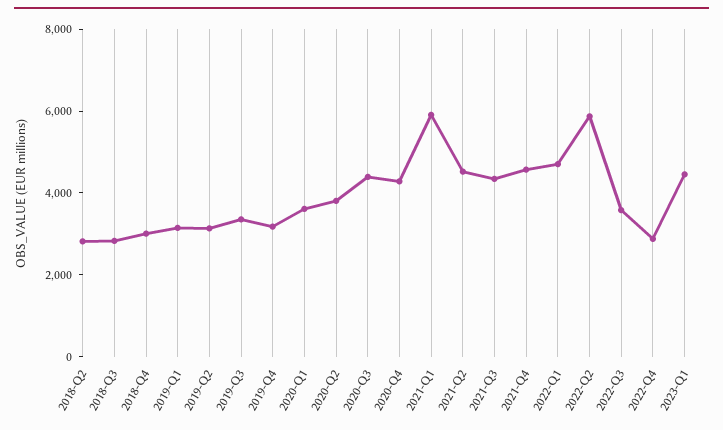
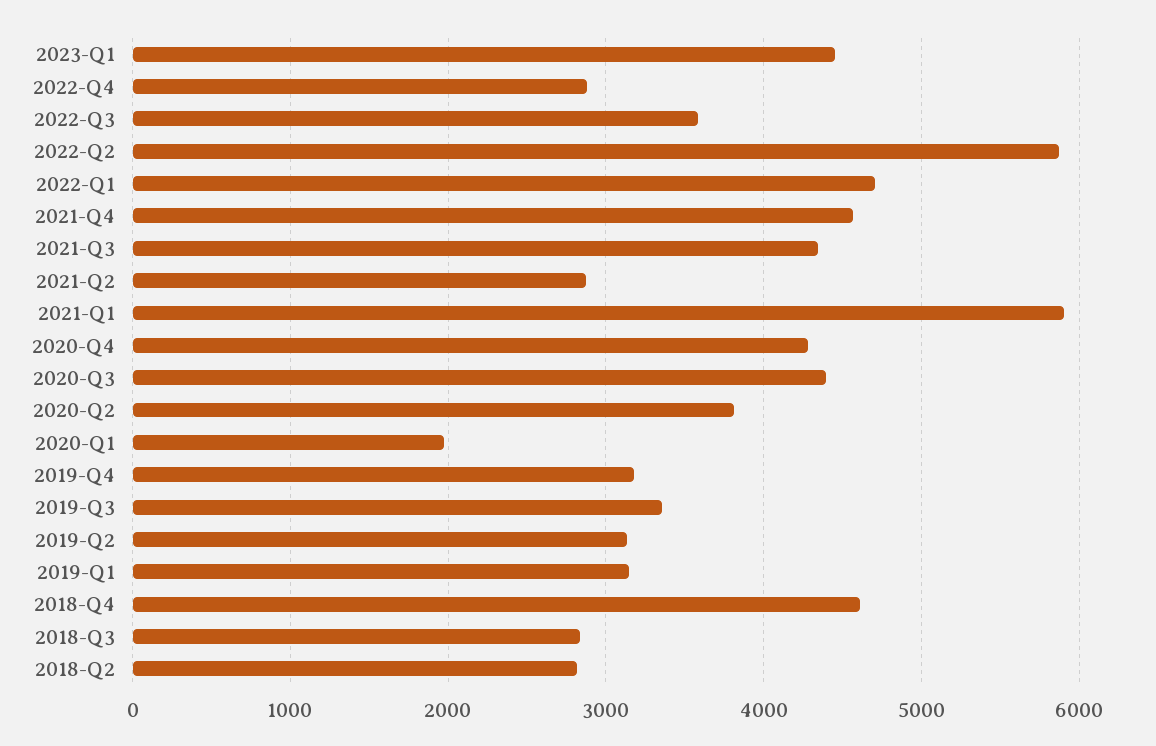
2018-Q4: 3000 -> 4600
2020-Q1: 3500 -> 2000
2021-Q2: 4500 -> 2900

